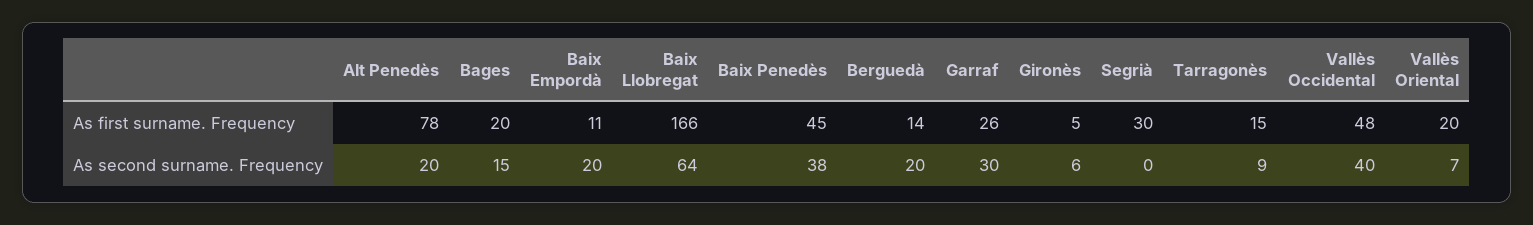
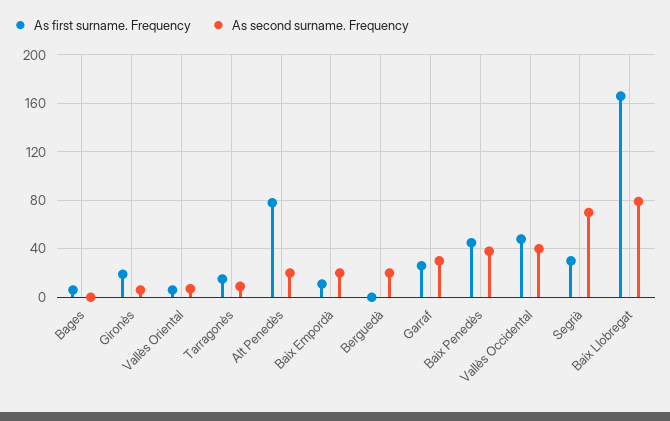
As first surname. Frequency, Bages: 20 -> 5
As first surname. Frequency, Berguedà: 14 -> 0
As first surname. Frequency, Gironès: 5 -> 20
As first surname. Frequency, Vallès Oriental: 20 -> 5
As second surname. Frequency, Bages: 15 -> 0
As second surname. Frequency, Baix Llobregat: 64 -> 80
As second surname. Frequency, Segrià: 0 -> 70

